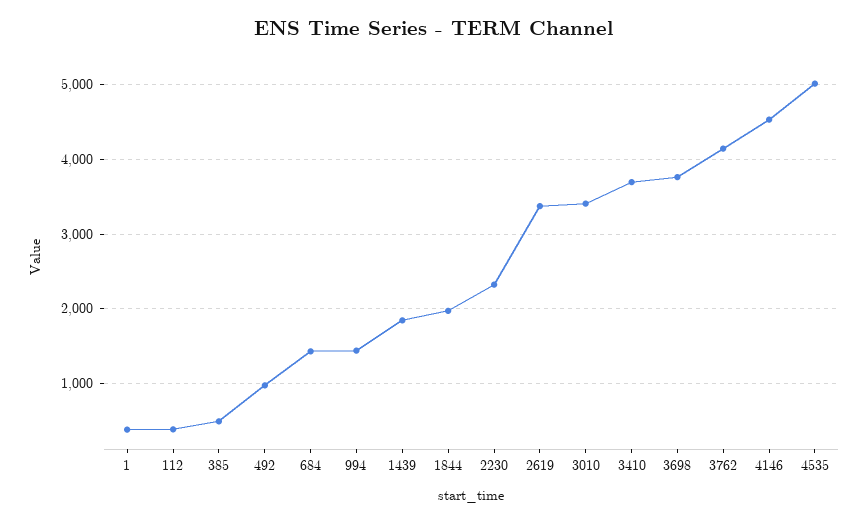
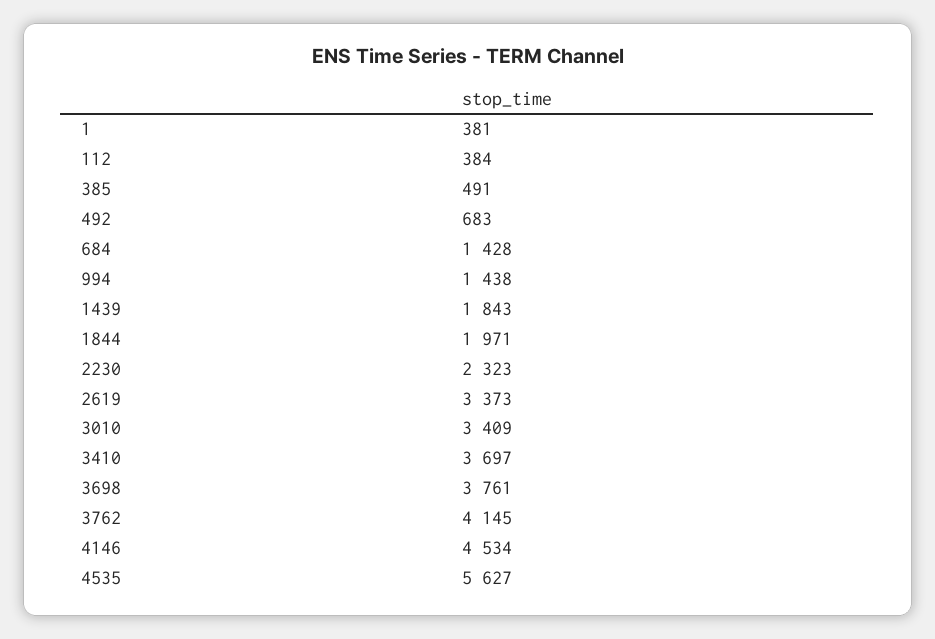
492: 1000 -> 683
4535: 5000 -> 5627

